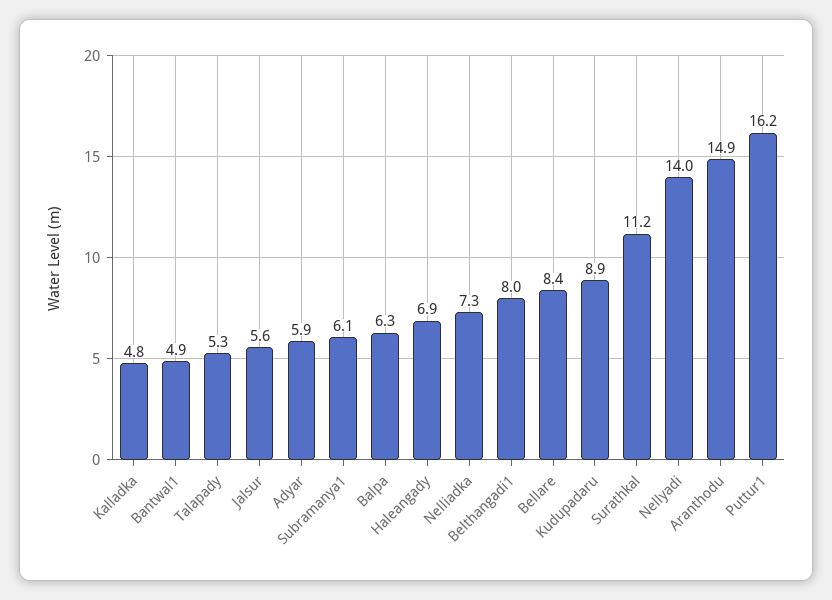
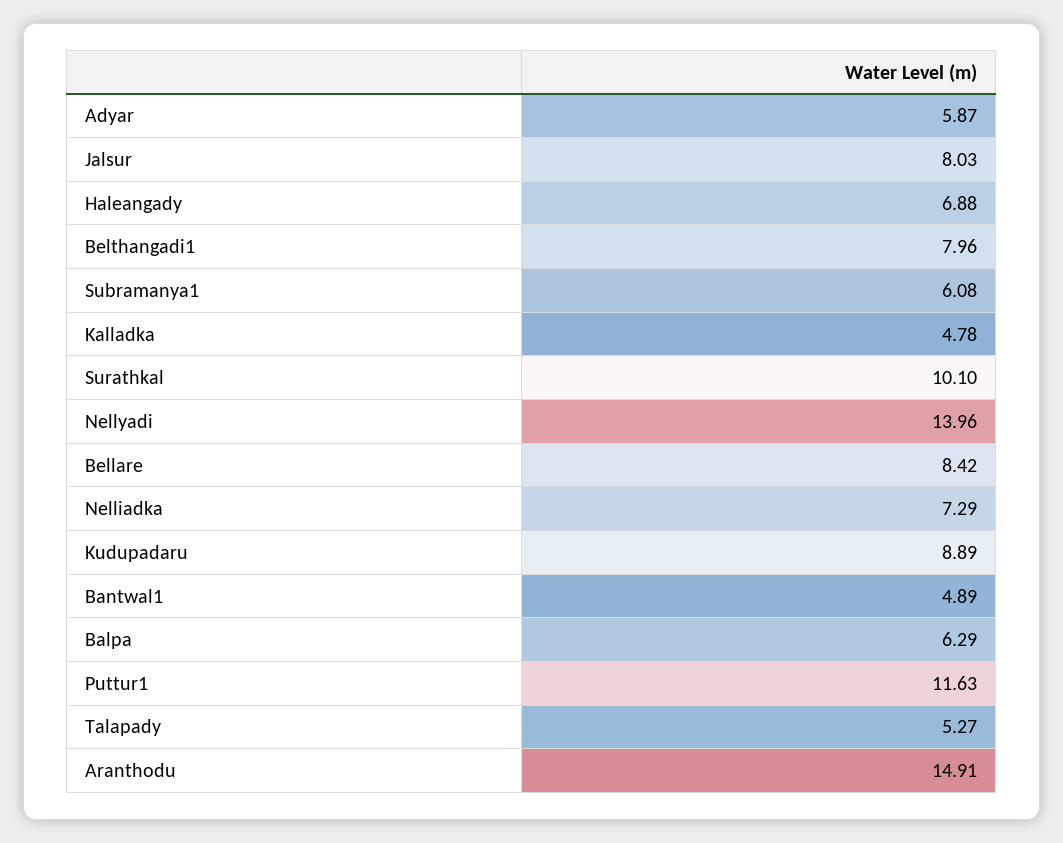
Jalsur: 5.6 -> 8.03
Surathkal: 11.2 -> 10.1
Puttur1: 16.2 -> 11.63

